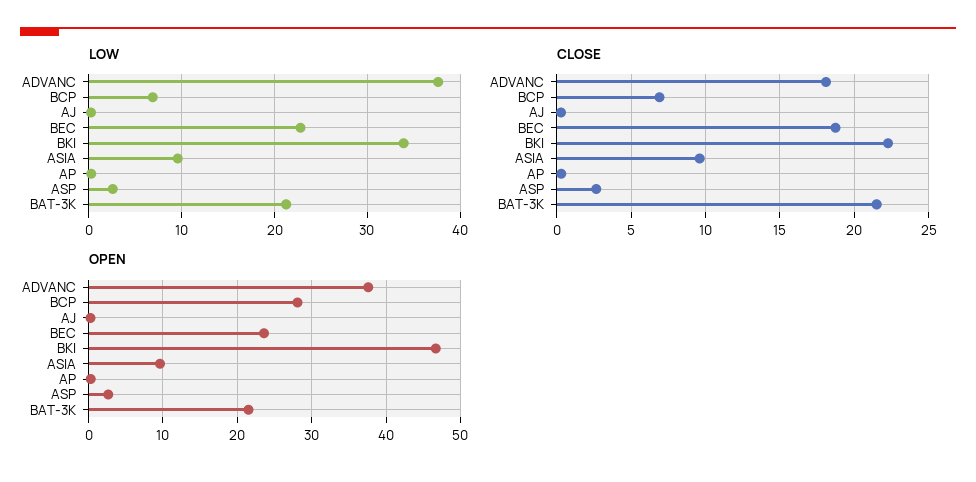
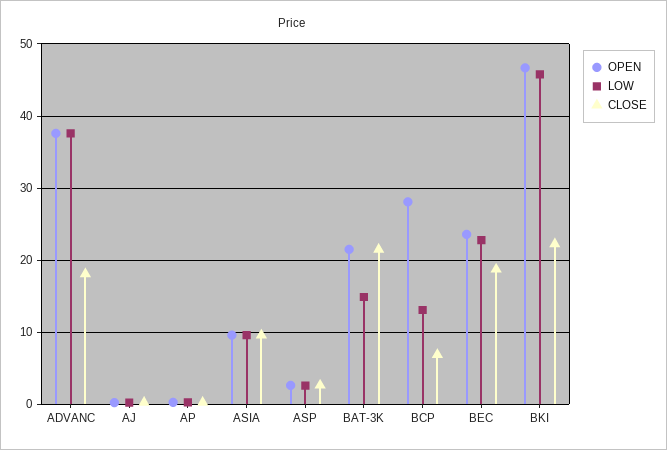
LOW, BCP: 7 -> 13
LOW, BKI: 34 -> 46
LOW, BAT-3K: 21 -> 15

